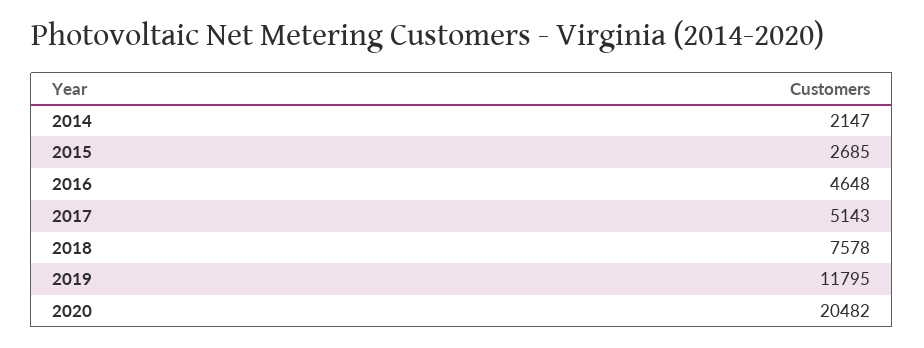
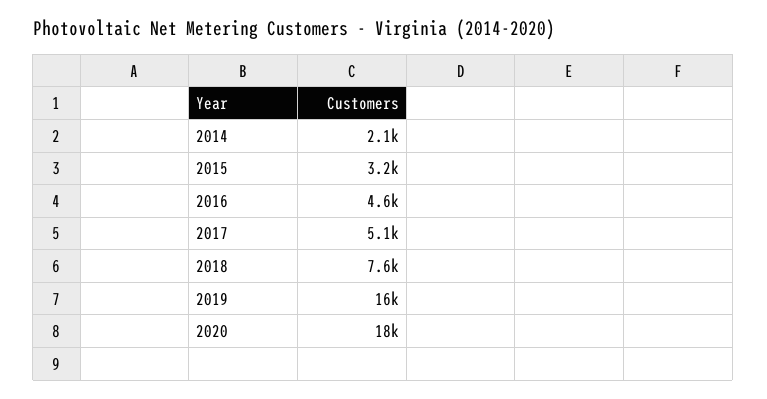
2015: 2685 -> 3200
2019: 11795 -> 16000
2020: 20482 -> 18000

